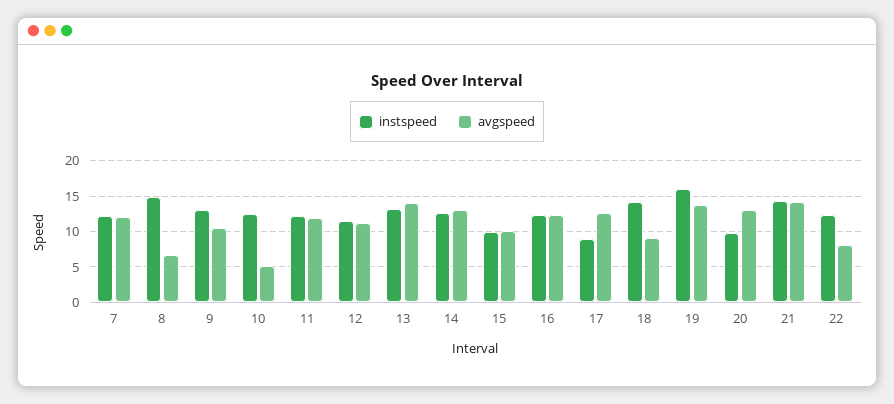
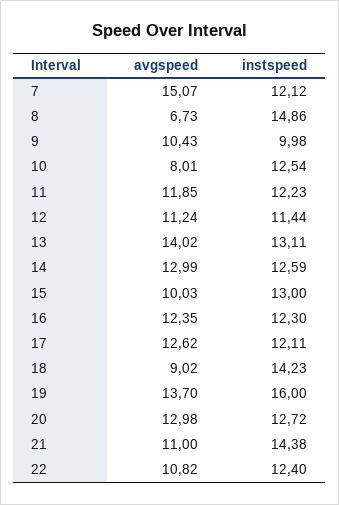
avgspeed, 7: 12 -> 15.07
instspeed, 9: 13 -> 9.98
avgspeed, 10: 5 -> 8.01
instspeed, 15: 10 -> 13
instspeed, 17: 9 -> 12.11
instspeed, 20: 10 -> 12.72
avgspeed, 21: 14 -> 11
avgspeed, 22: 8 -> 10.82

